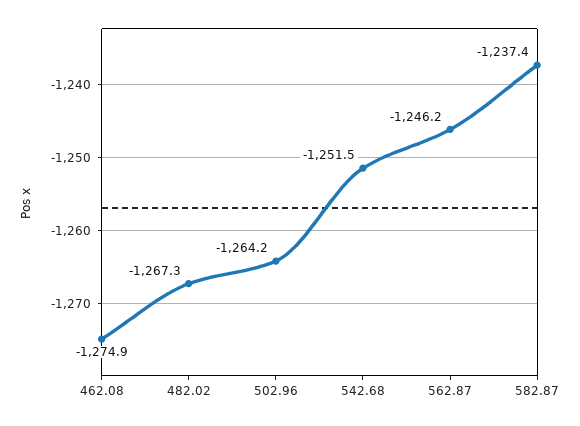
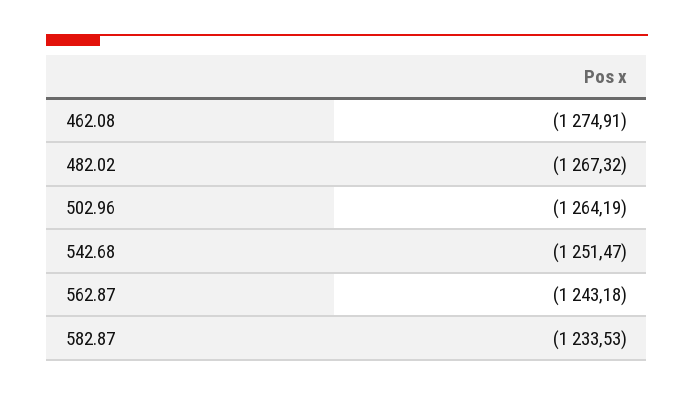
562.87: -1246.2 -> -1243.18
582.87: -1237.4 -> -1233.53

